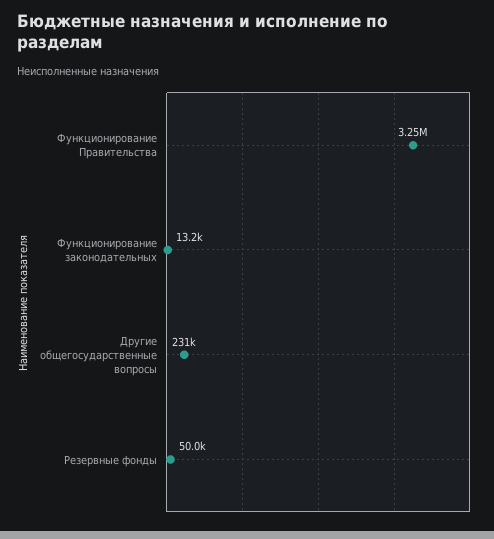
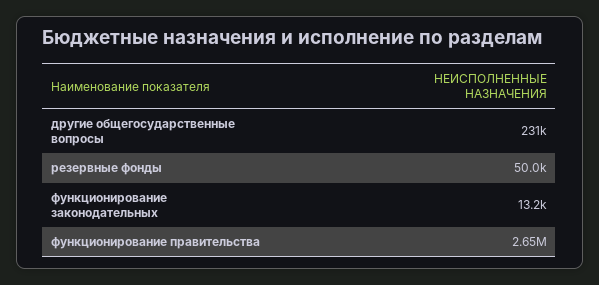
Функционирование Правительства: 3250000 -> 2650000

